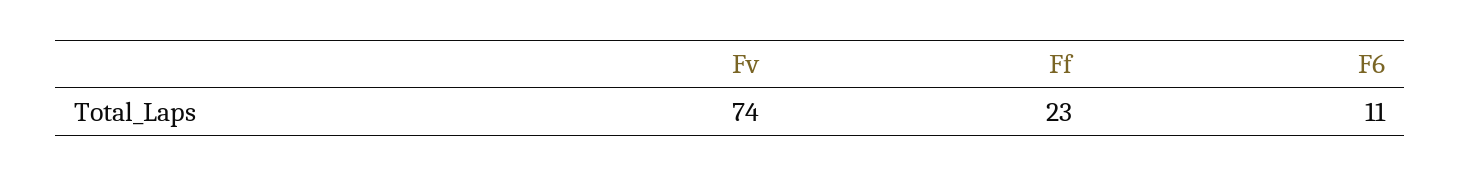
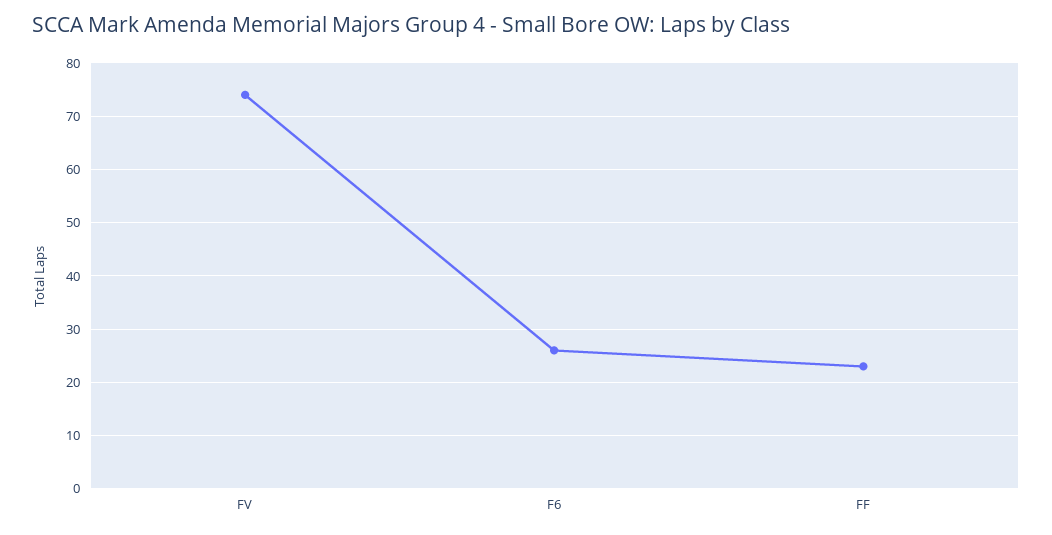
F6: 11 -> 25

